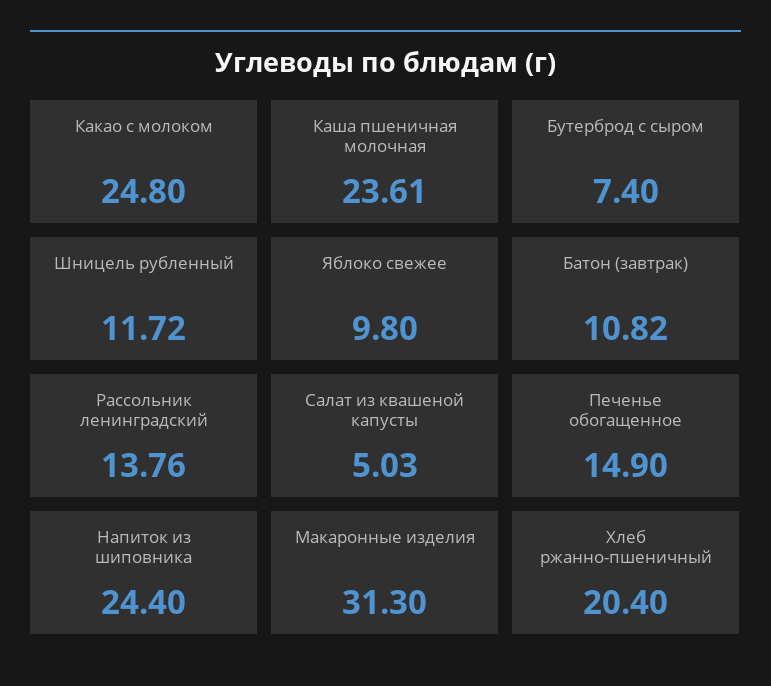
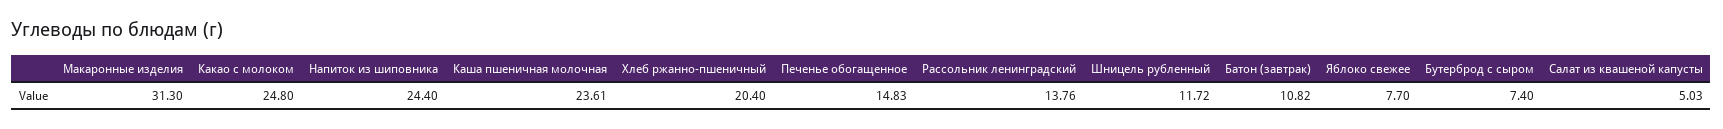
Яблоко свежее: 9.8 -> 7.7
Печенье обогащенное: 14.9 -> 14.83

